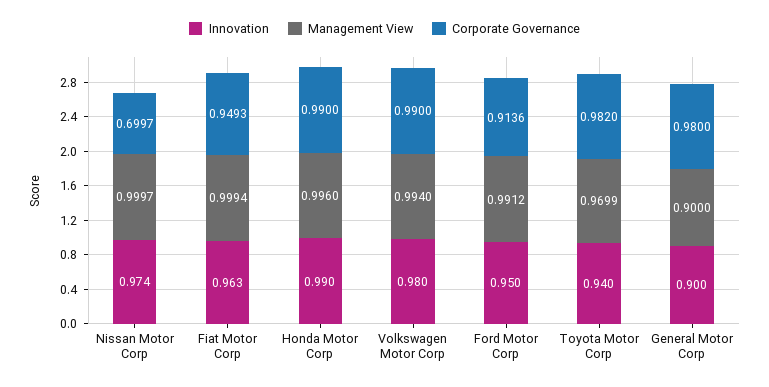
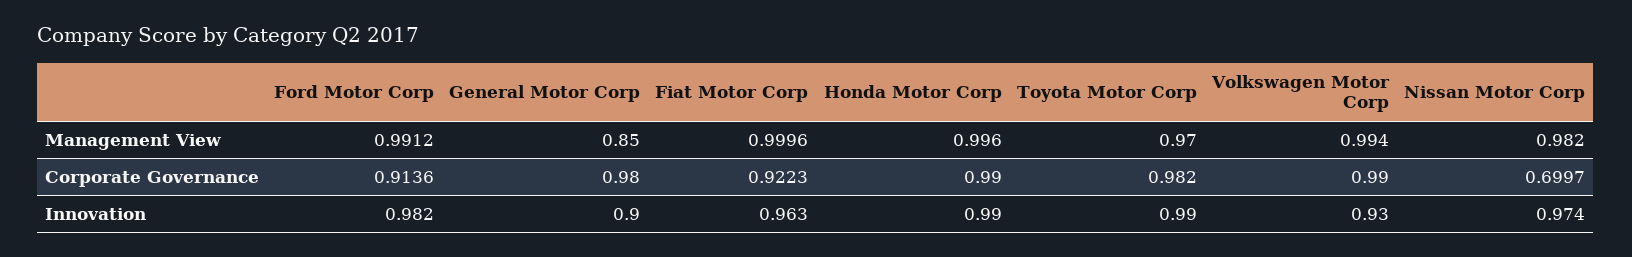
Management View, Nissan Motor Corp: 0.9997 -> 0.982
Management View, Fiat Motor Corp: 0.9994 -> 0.9996
Corporate Governance, Fiat Motor Corp: 0.9493 -> 0.9223
Innovation, Volkswagen Motor Corp: 0.98 -> 0.93
Innovation, Ford Motor Corp: 0.95 -> 0.982
Innovation, Toyota Motor Corp: 0.94 -> 0.99
Management View, Toyota Motor Corp: 0.9699 -> 0.97
Management View, General Motor Corp: 0.9 -> 0.85

